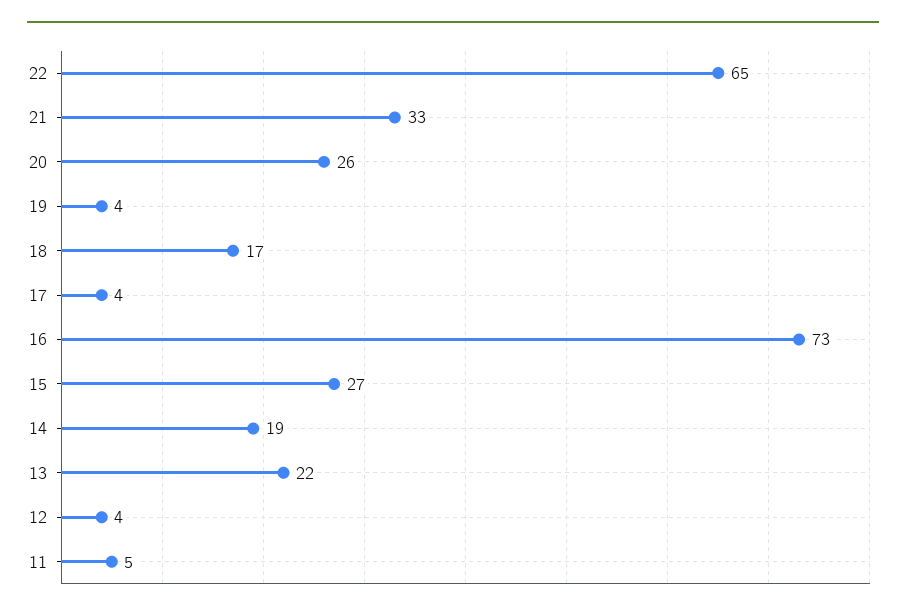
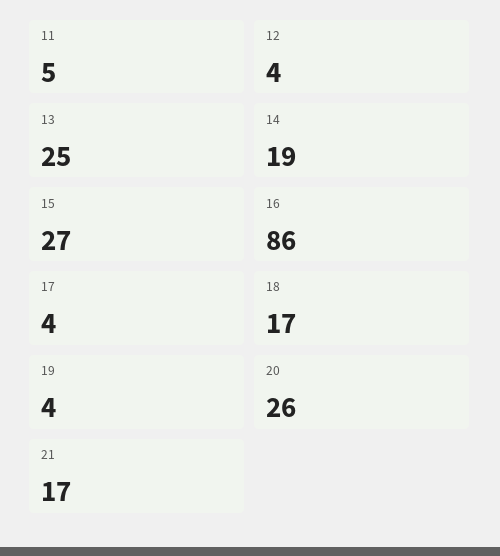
22: 65 -> none
21: 33 -> 17
16: 73 -> 86
13: 22 -> 25

